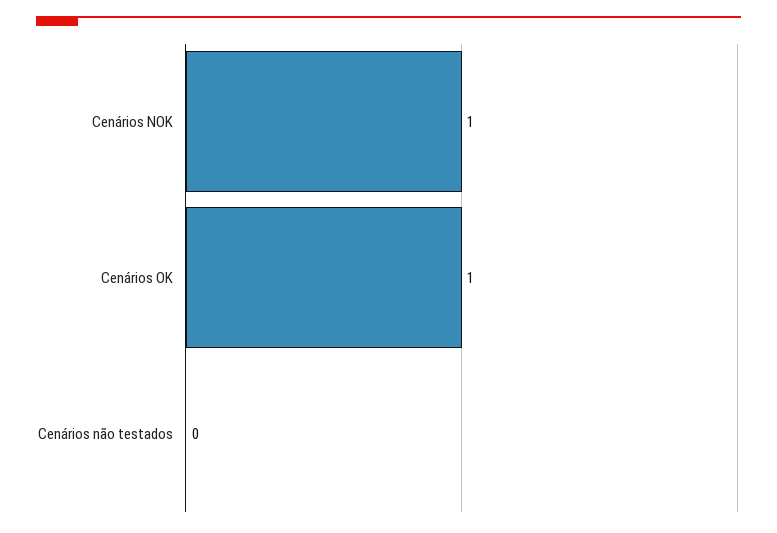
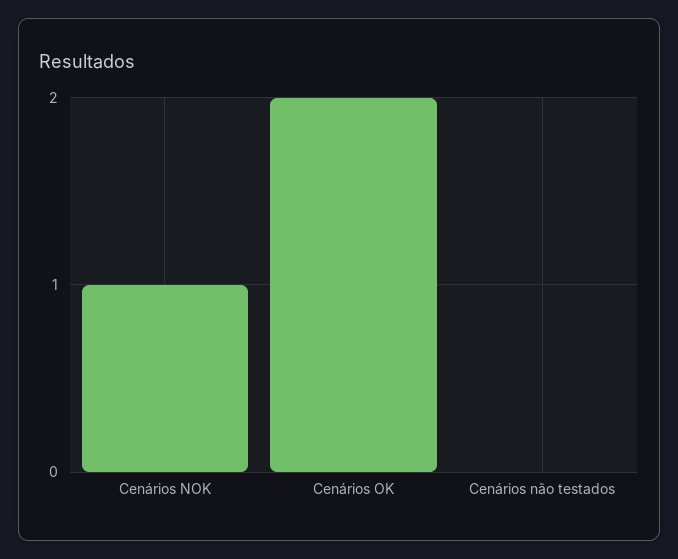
Cenários OK: 1 -> 2

